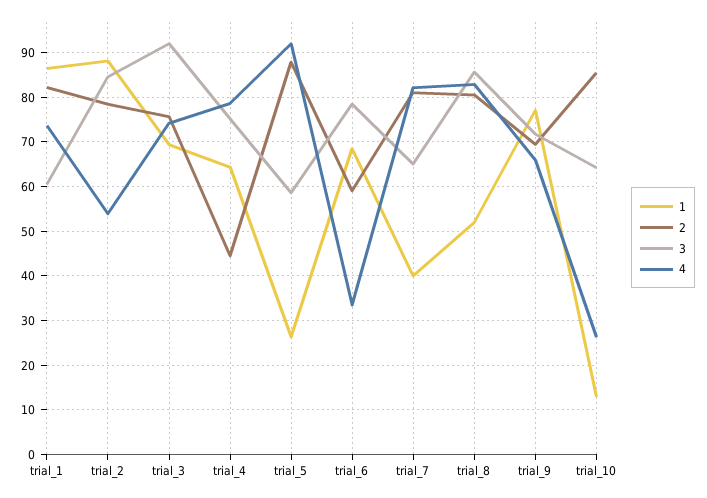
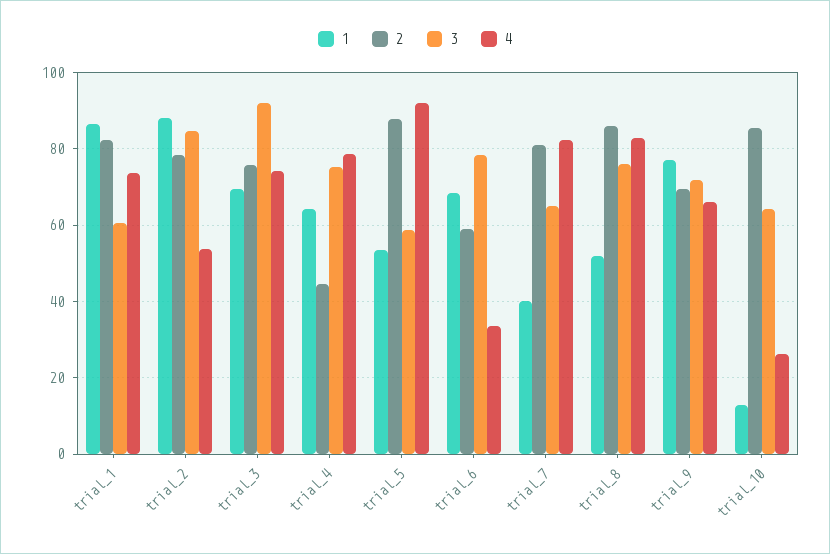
1, trial_5: 26 -> 54
2, trial_8: 80 -> 86
3, trial_8: 86 -> 76

